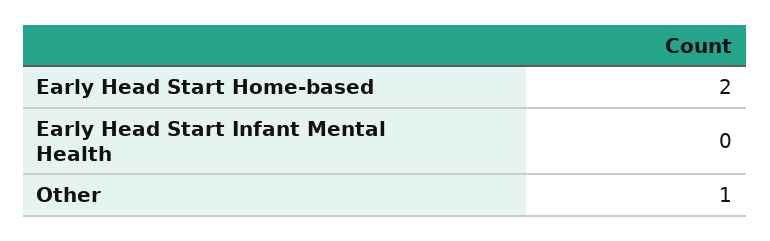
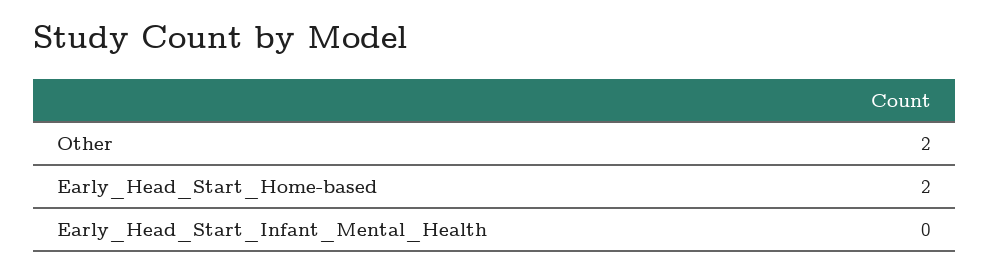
Other: 1 -> 2

